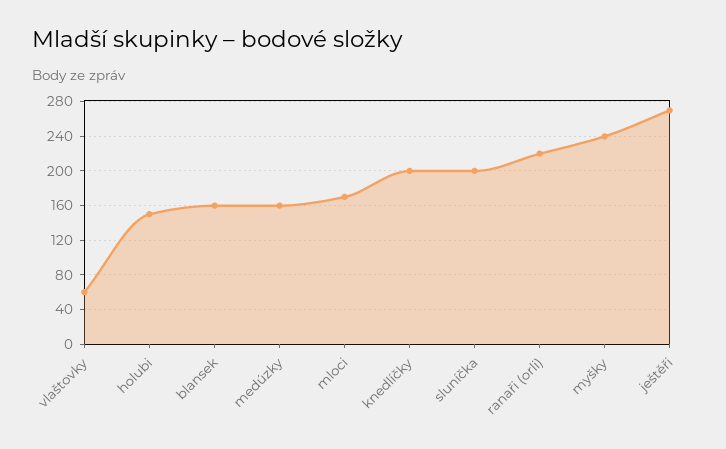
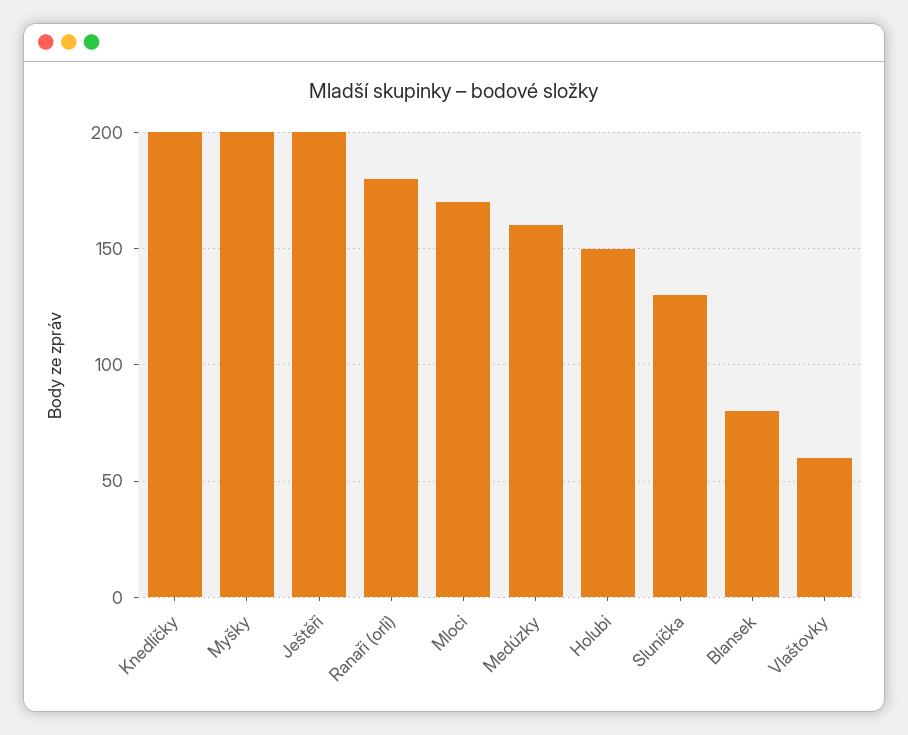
blansek: 160 -> 80
sluníčka: 200 -> 130
ranaři (orli): 220 -> 180
myšky: 240 -> 200
ještěři: 270 -> 200

